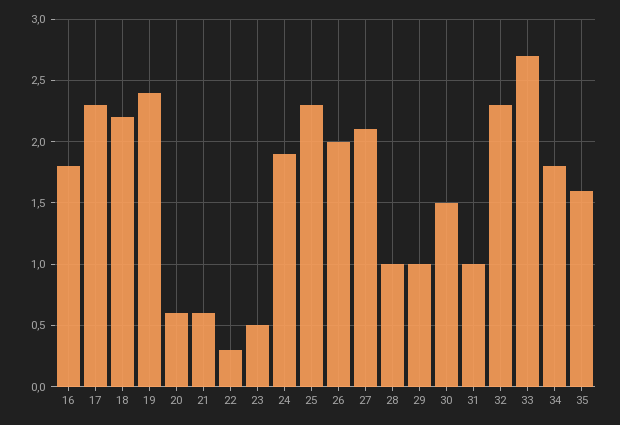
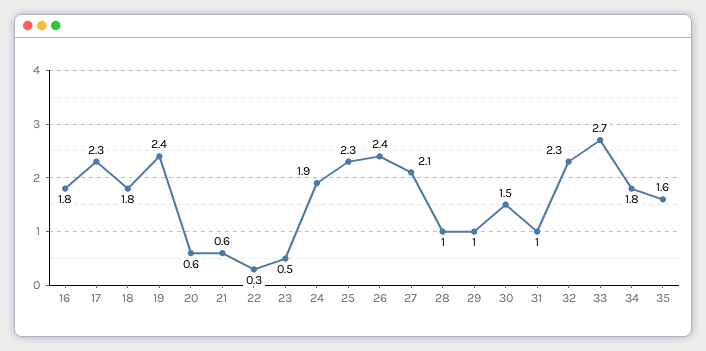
18: 2.2 -> 1.8
26: 2 -> 2.4

